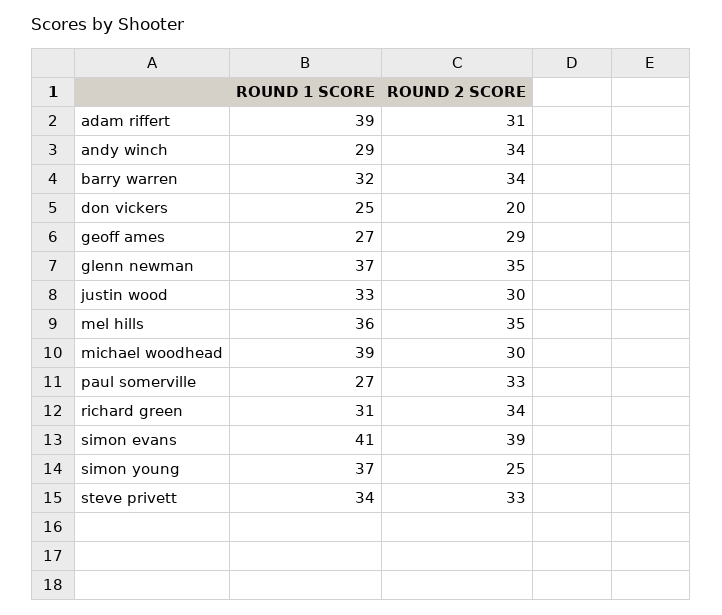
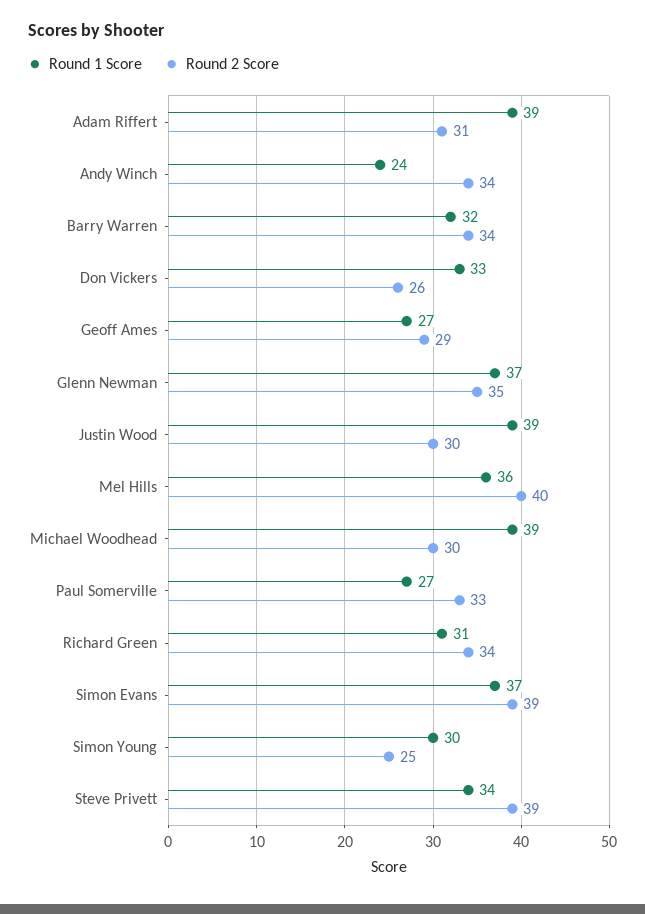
ROUND 1 SCORE, andy winch: 29 -> 24
ROUND 1 SCORE, don vickers: 25 -> 33
ROUND 2 SCORE, don vickers: 20 -> 26
ROUND 1 SCORE, justin wood: 33 -> 39
ROUND 2 SCORE, mel hills: 35 -> 40
ROUND 1 SCORE, simon evans: 41 -> 37
ROUND 1 SCORE, simon young: 37 -> 30
ROUND 2 SCORE, steve privett: 33 -> 39

